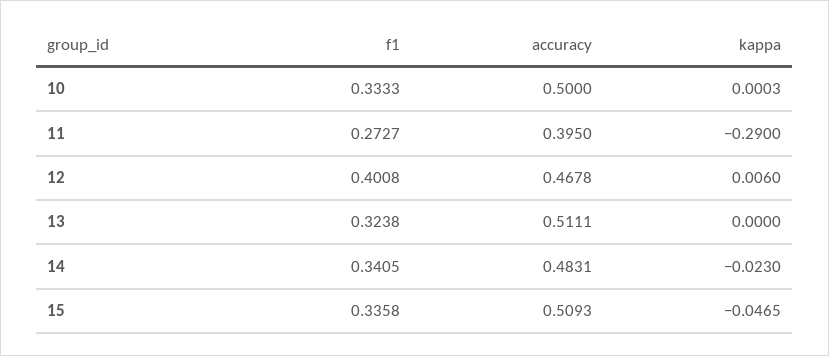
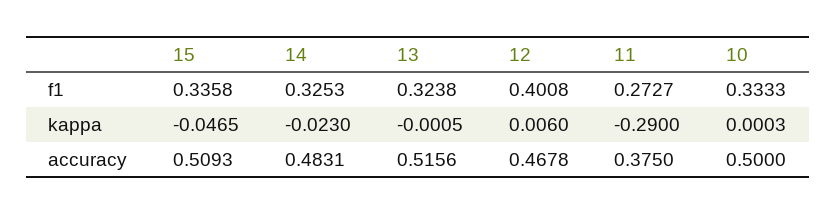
accuracy, 11: 0.395 -> 0.375
accuracy, 13: 0.5111 -> 0.5156
kappa, 13: 0 -> -0.0005
f1, 14: 0.3405 -> 0.3253

